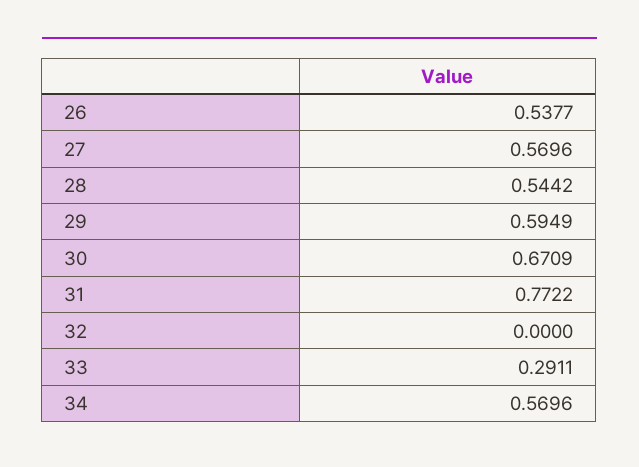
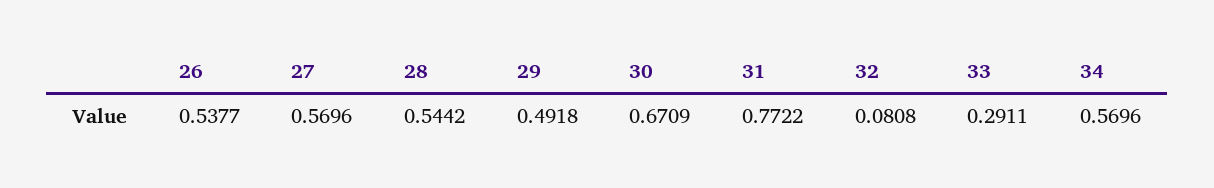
29: 0.5949 -> 0.4918
32: 0 -> 0.0808

